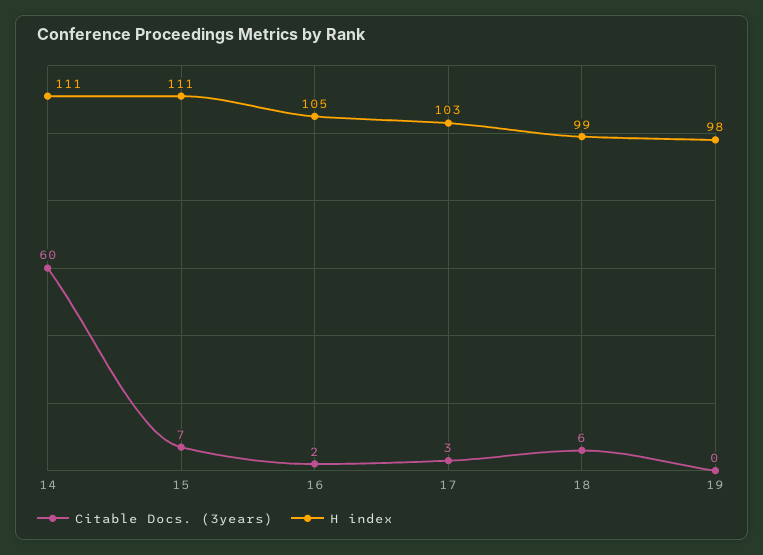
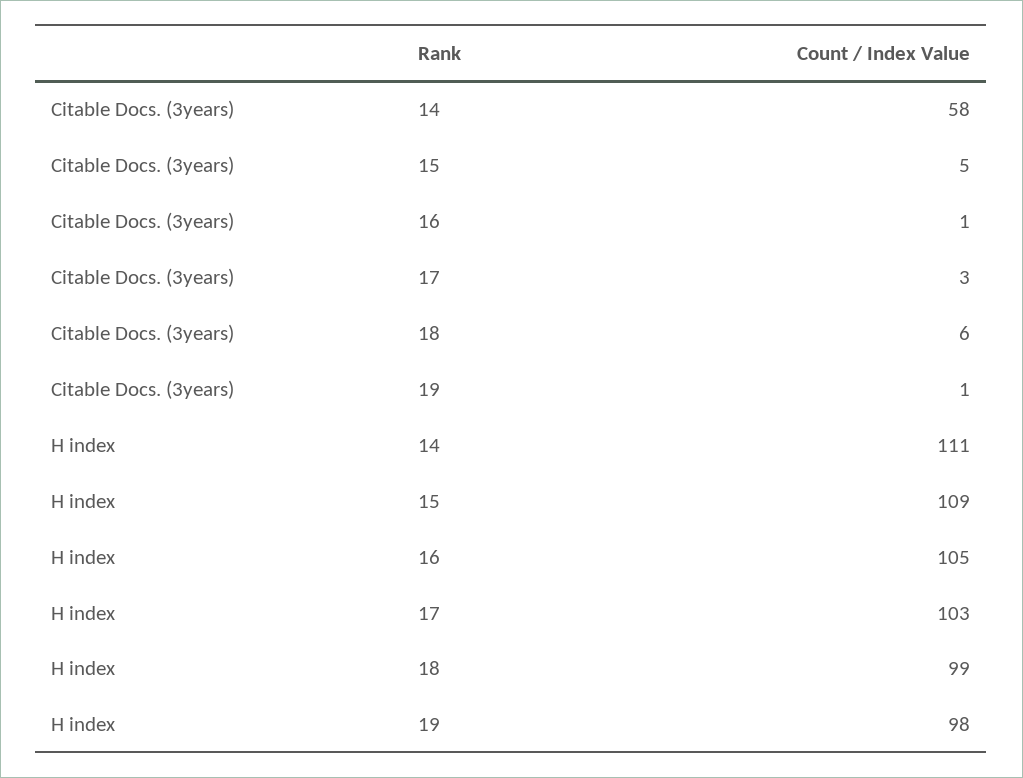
Citable Docs. (3years), 14: 60 -> 58
Citable Docs. (3years), 15: 7 -> 5
H index, 15: 111 -> 109
Citable Docs. (3years), 16: 2 -> 1
Citable Docs. (3years), 19: 0 -> 1

